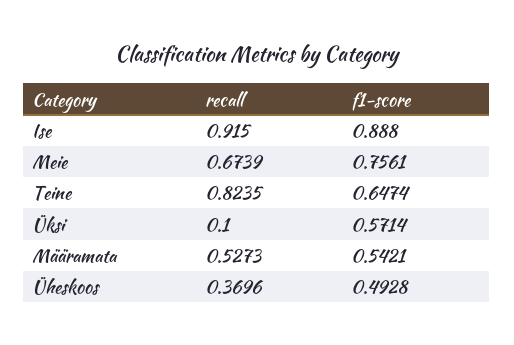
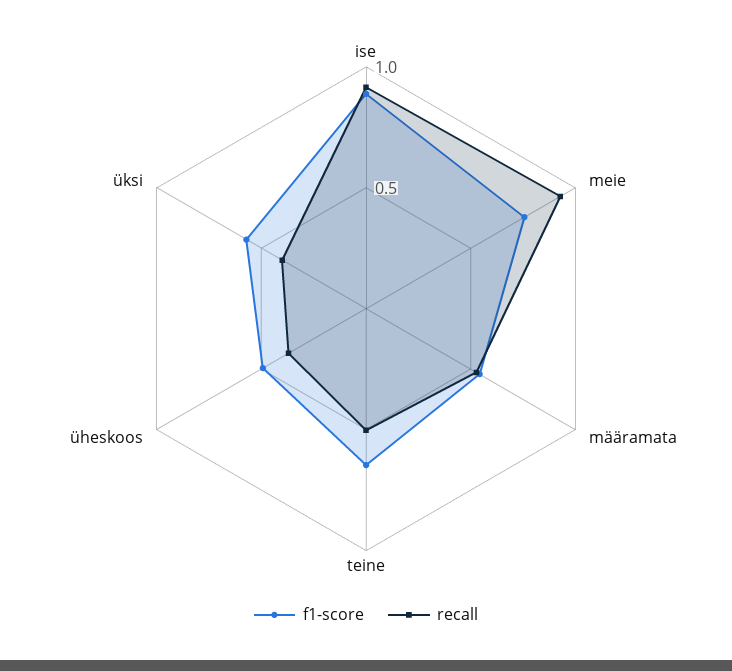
recall, Meie: 0.6739 -> 0.9
recall, Teine: 0.8235 -> 0.5
recall, Üksi: 0.1 -> 0.4

